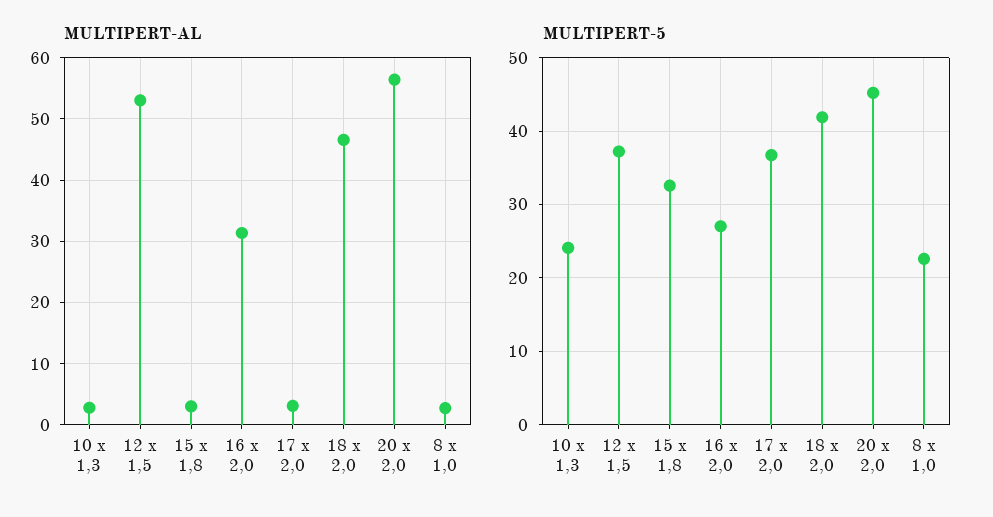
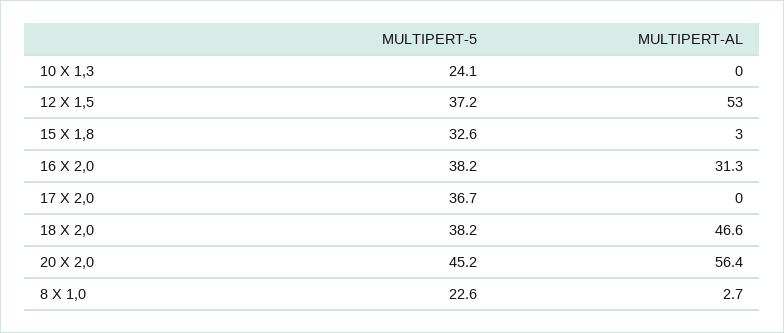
MULTIPERT-AL, 10 x 1,3: 3 -> 0
MULTIPERT-AL, 17 x 2,0: 3 -> 0
MULTIPERT-5, 16 x 2,0: 27 -> 38.2
MULTIPERT-5, 18 x 2,0: 42 -> 38.2

